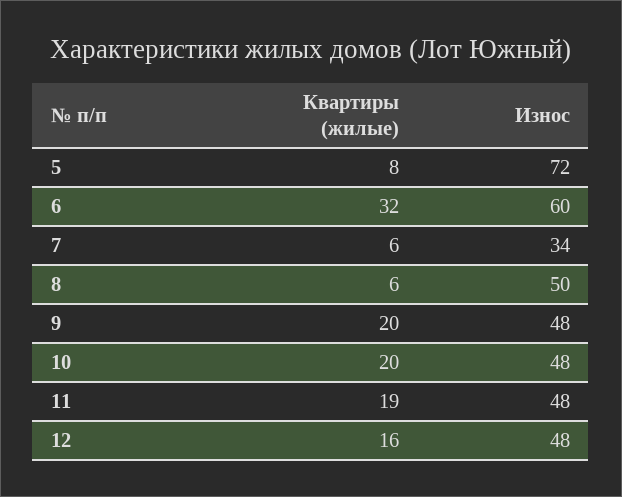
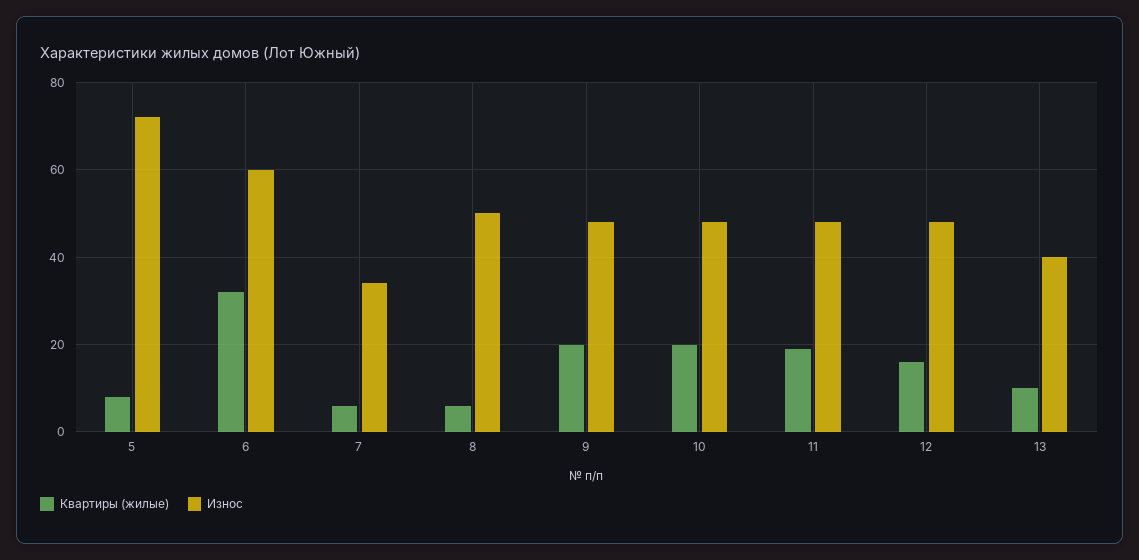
Квартиры (жилые), 13: none -> 10
Износ, 13: none -> 40

